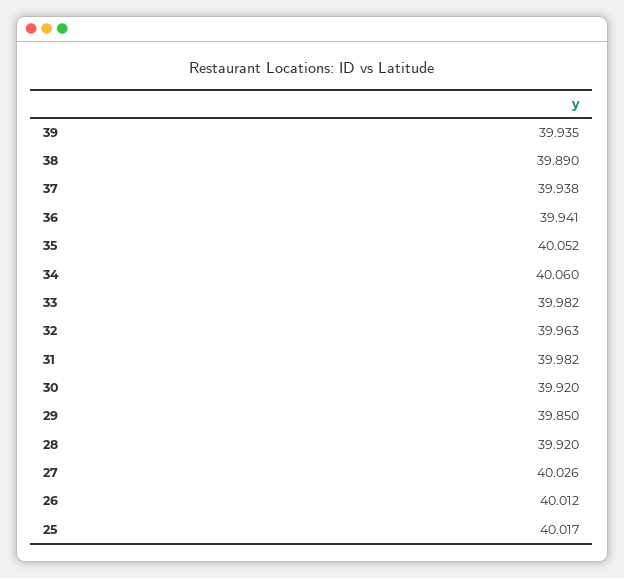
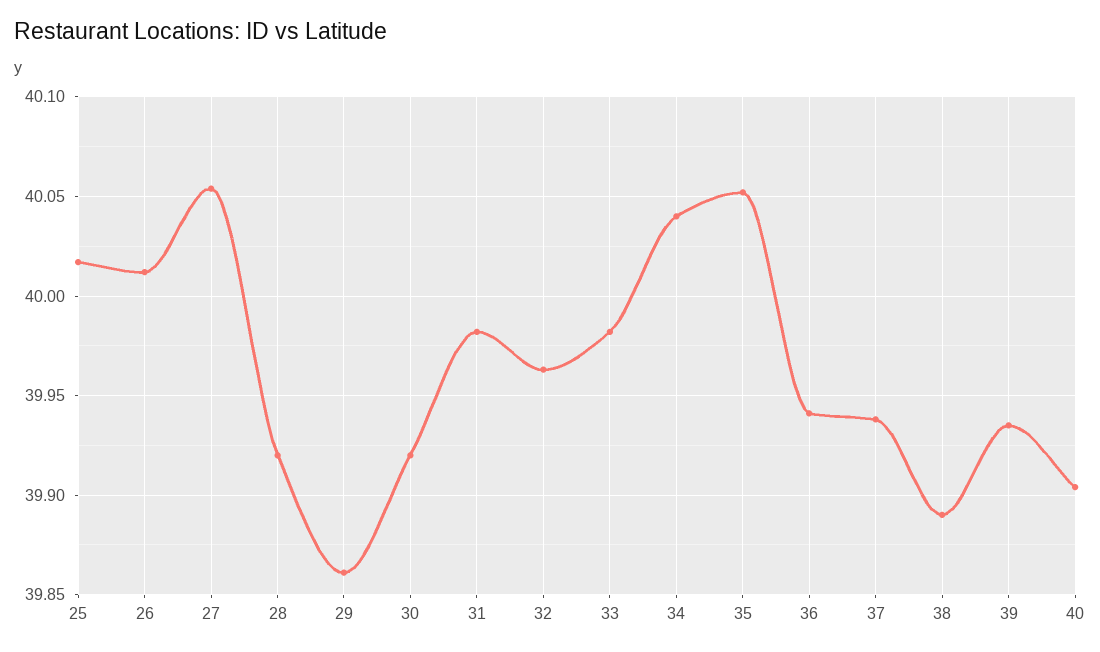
34: 40.06 -> 40.04
29: 39.85 -> 39.86
27: 40.026 -> 40.055
40: none -> 39.905

